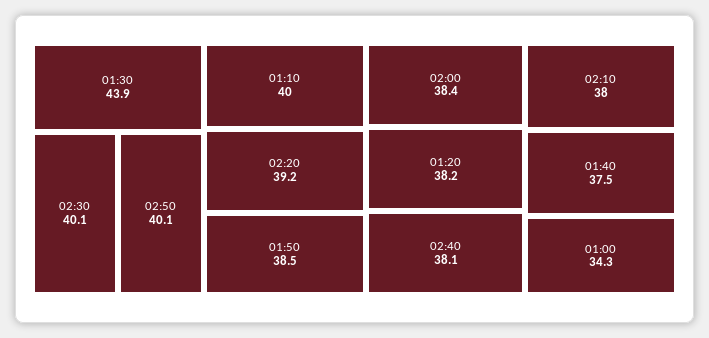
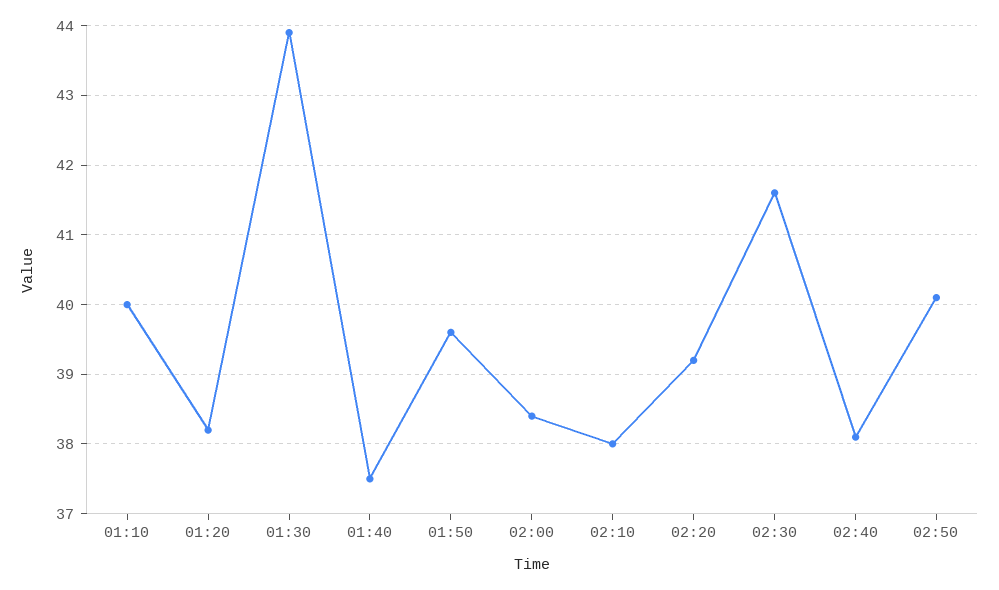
02:30: 40.1 -> 41.6
01:50: 38.5 -> 39.6
01:00: 34.3 -> none

